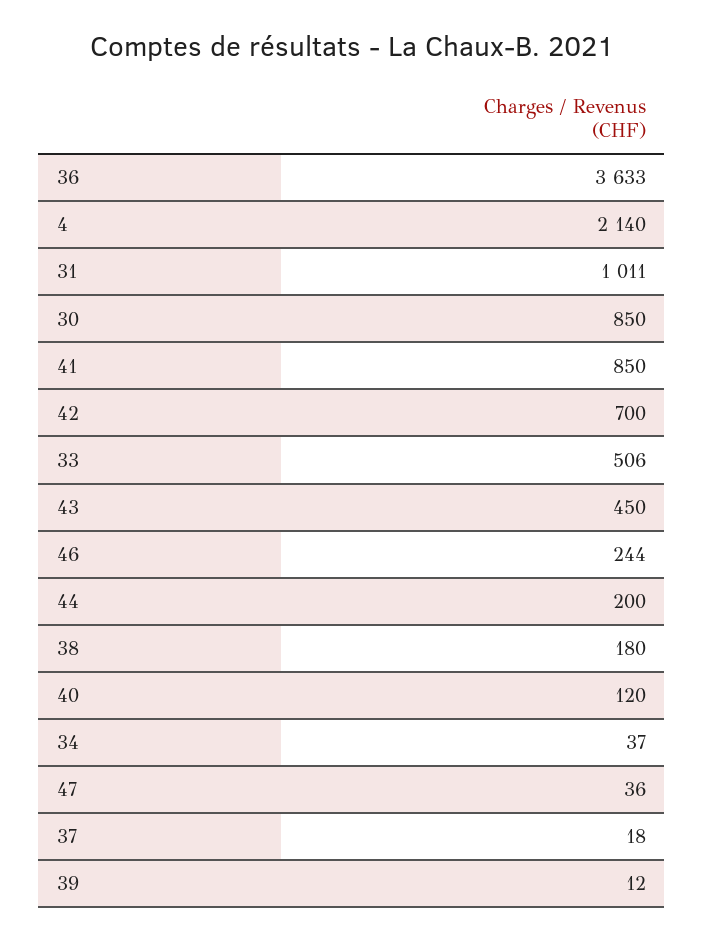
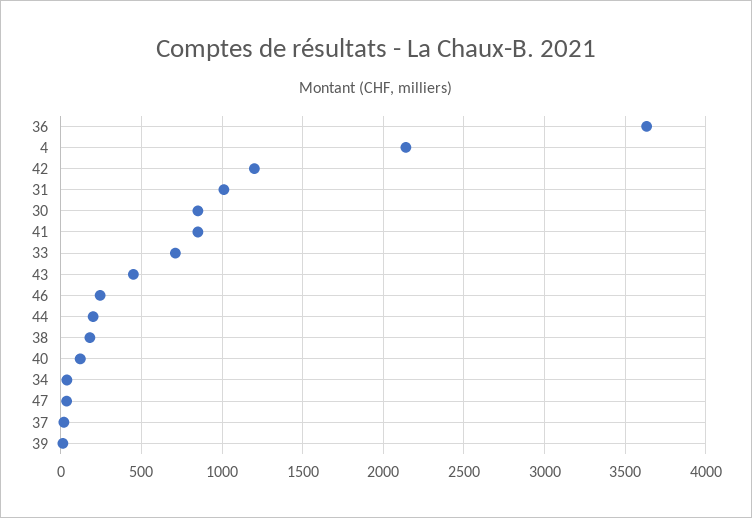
42: 700 -> 1200
33: 506 -> 700

